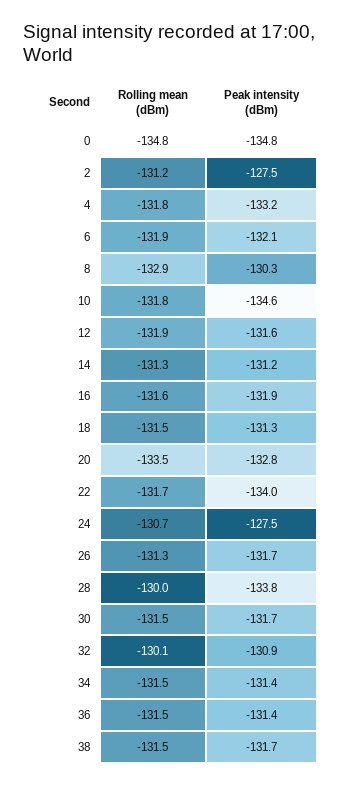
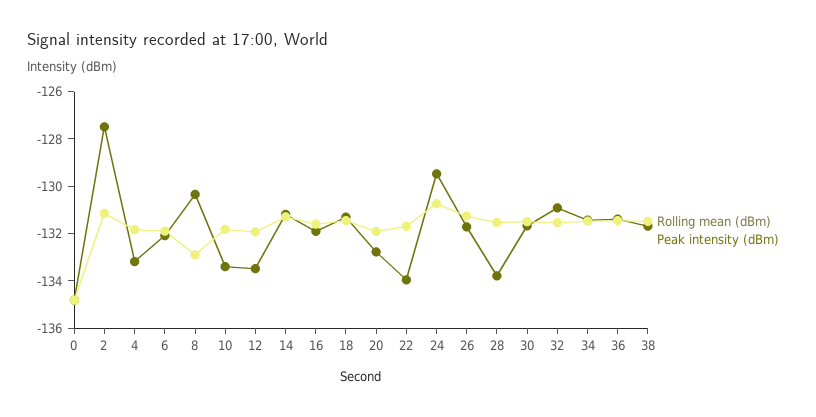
Peak intensity (dBm), 10: -134.6 -> -133.5
Peak intensity (dBm), 12: -131.6 -> -133.5
Rolling mean (dBm), 20: -133.5 -> -132
Peak intensity (dBm), 24: -127.5 -> -129.5
Rolling mean (dBm), 28: -130 -> -131.5
Rolling mean (dBm), 32: -130.1 -> -131.5

